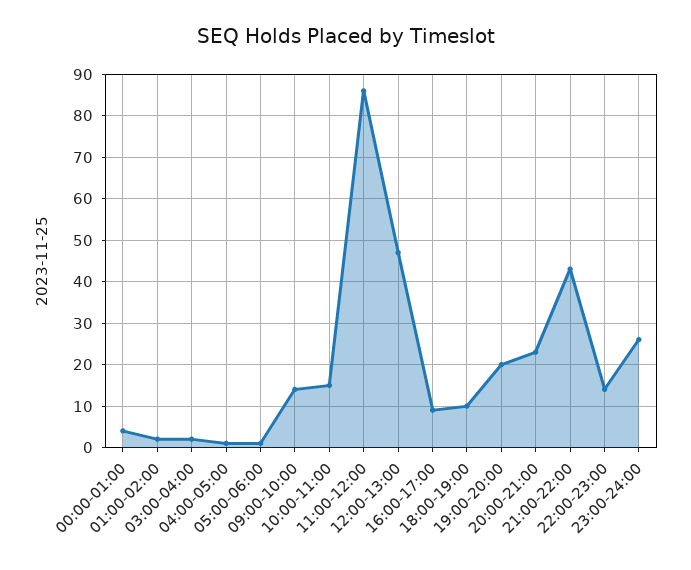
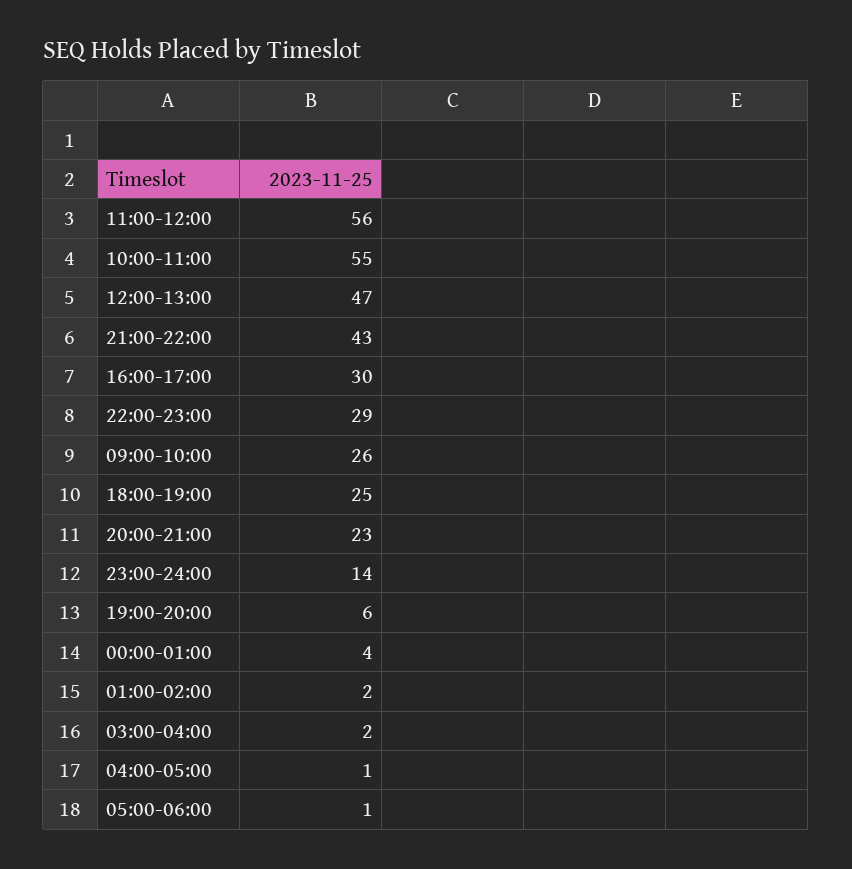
09:00-10:00: 15 -> 26
10:00-11:00: 15 -> 55
11:00-12:00: 85 -> 56
16:00-17:00: 10 -> 30
18:00-19:00: 10 -> 25
19:00-20:00: 20 -> 6
22:00-23:00: 15 -> 29
23:00-24:00: 25 -> 14

